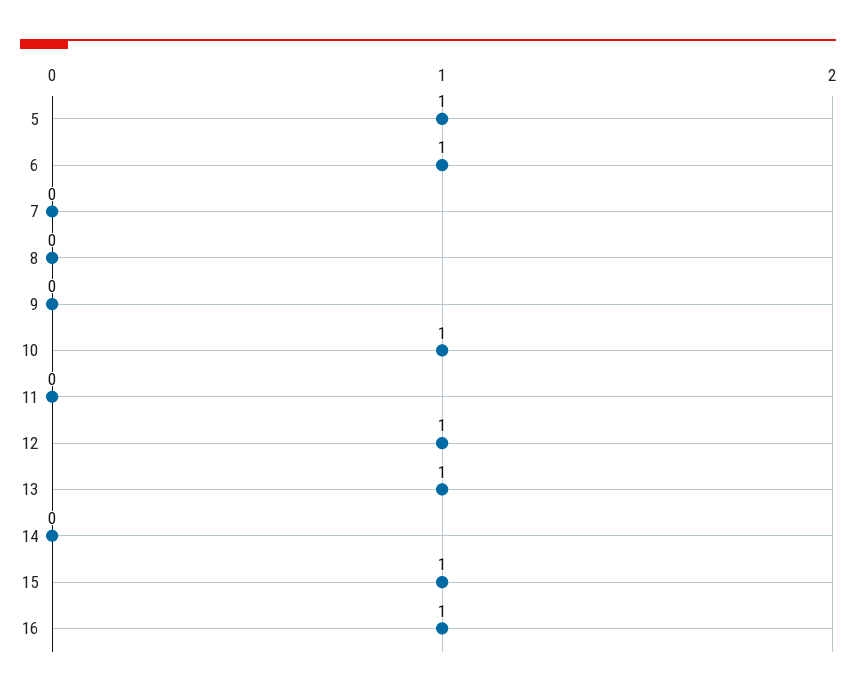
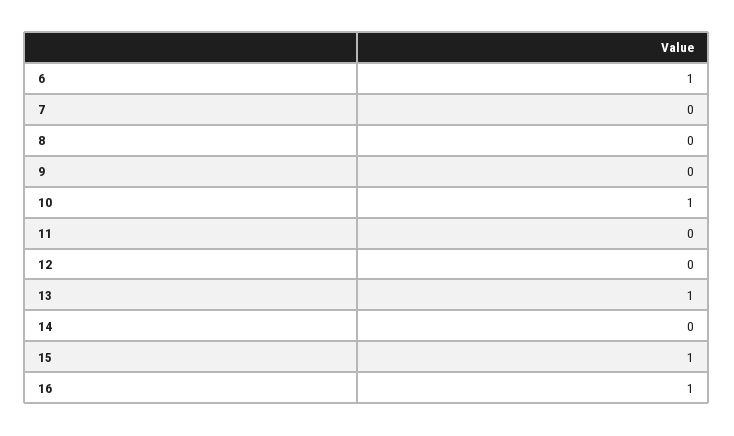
5: 1 -> none
12: 1 -> 0

